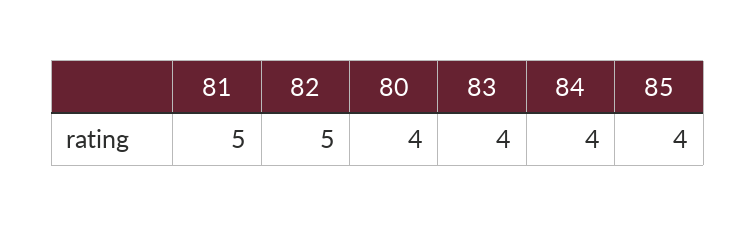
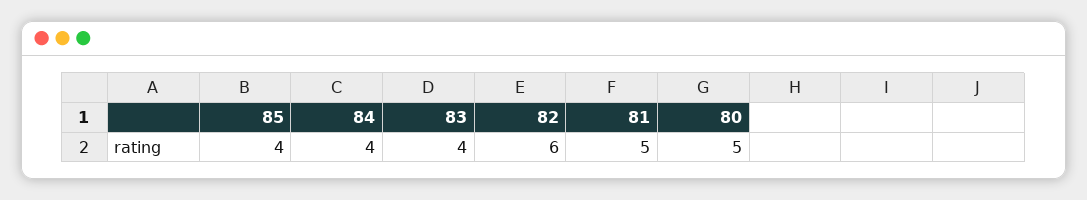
82: 5 -> 6
80: 4 -> 5

